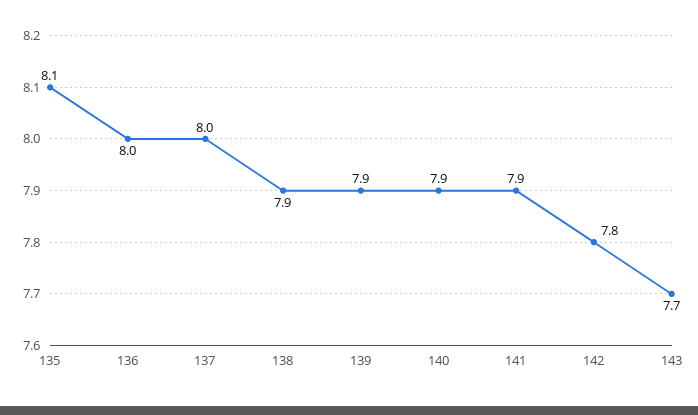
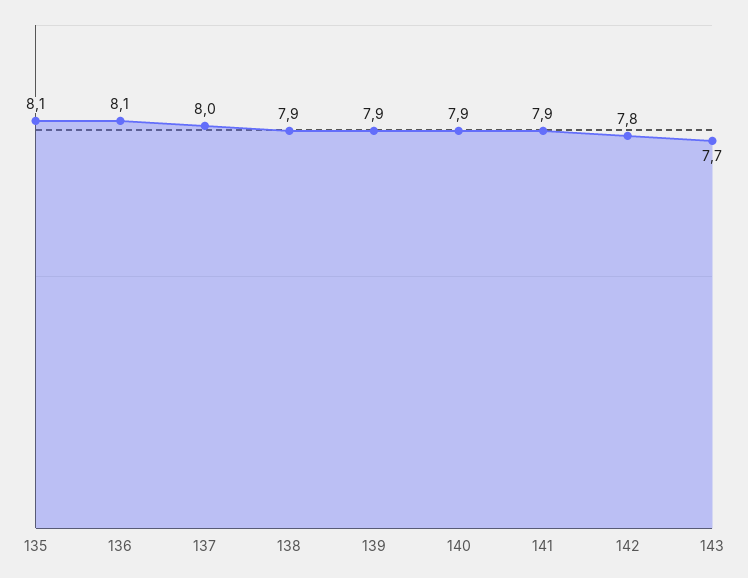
136: 8 -> 8.1

